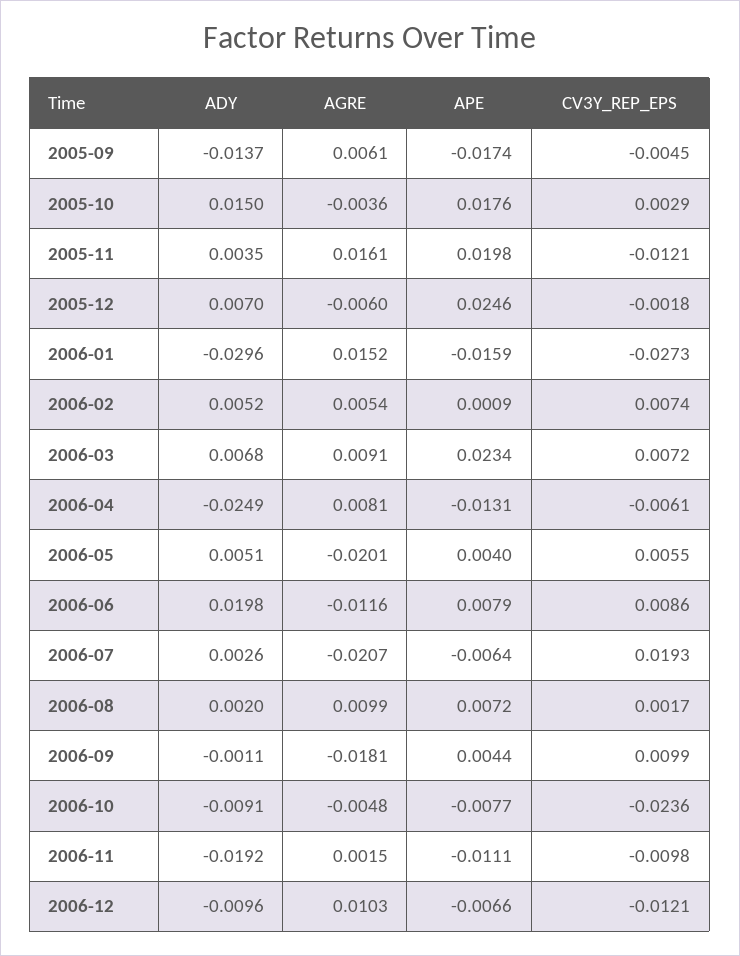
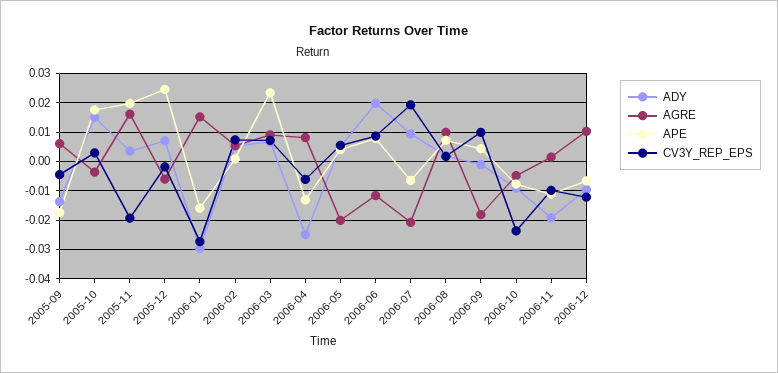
CV3Y_REP_EPS, 2005-11: -0.0121 -> -0.02
ADY, 2006-07: 0.0026 -> 0.01

